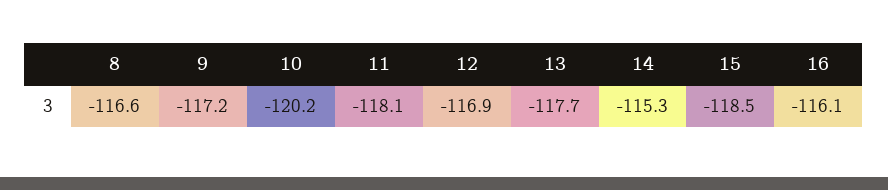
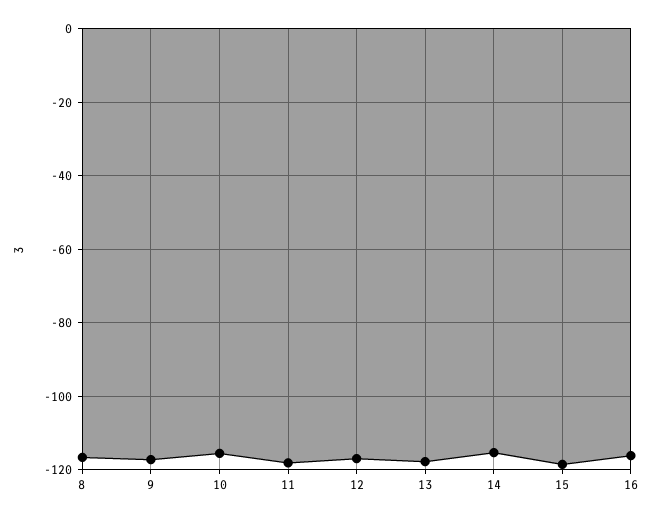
10: -120.2 -> -116

